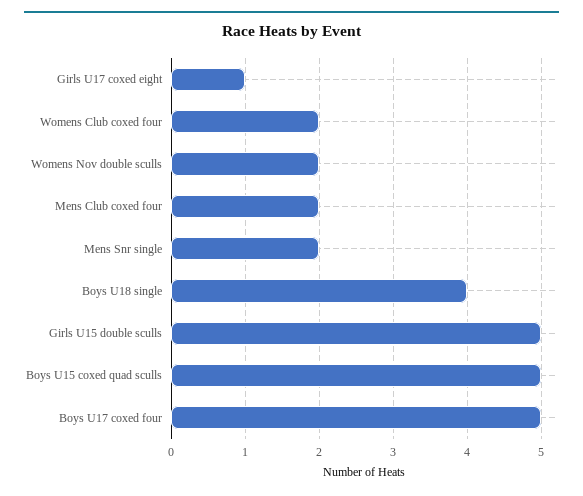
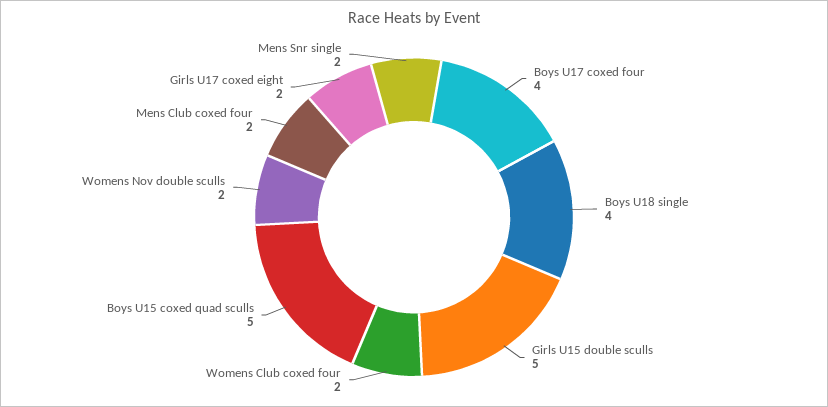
Girls U17 coxed eight: 1 -> 2
Boys U17 coxed four: 5 -> 4

